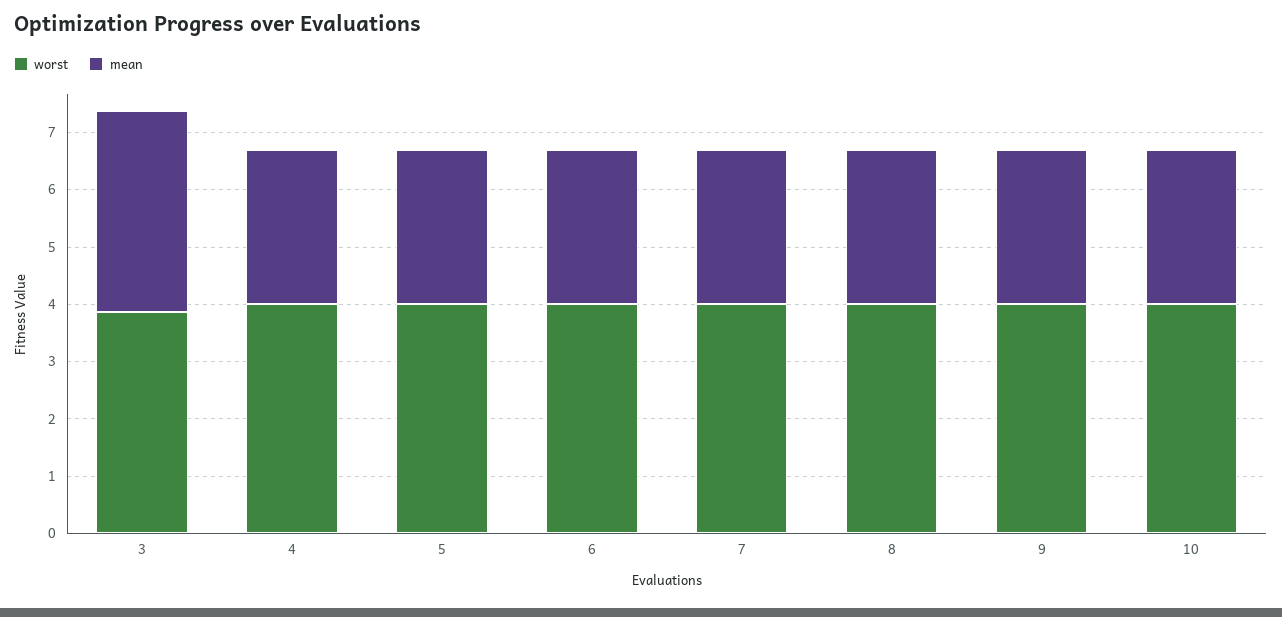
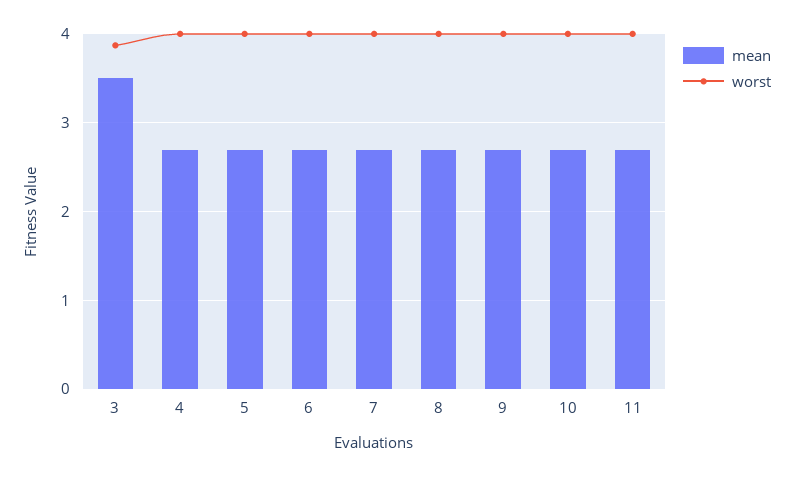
mean, 11: none -> 2.7
worst, 11: none -> 4

